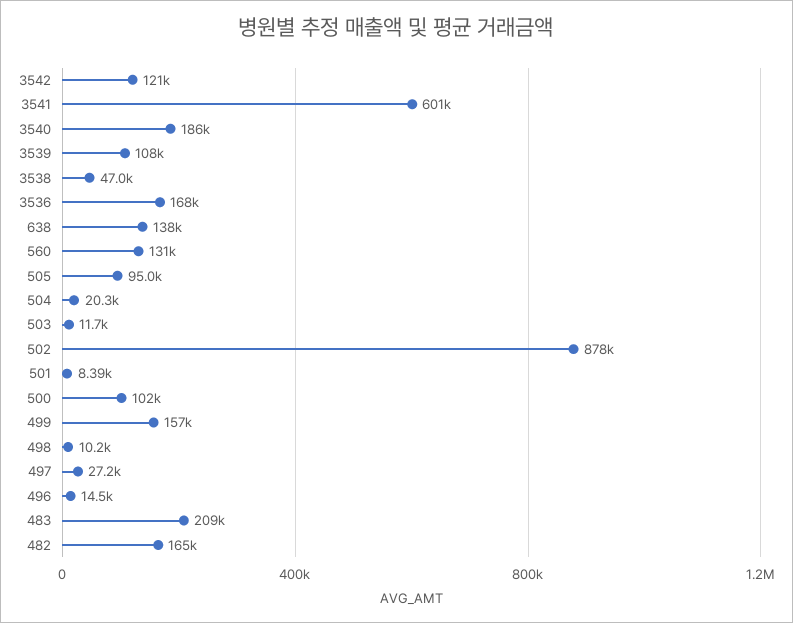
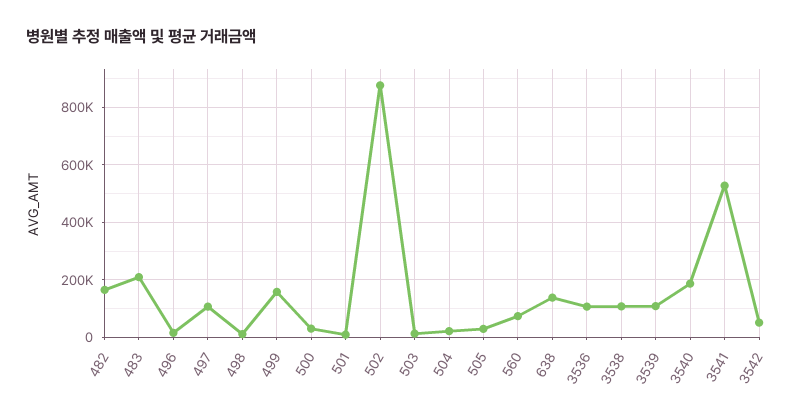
3542: 121000 -> 50000
3541: 601000 -> 525000
3538: 47000 -> 100000
3536: 168000 -> 100000
560: 131000 -> 75000
505: 95000 -> 25000
500: 102000 -> 25000
497: 27200 -> 100000

